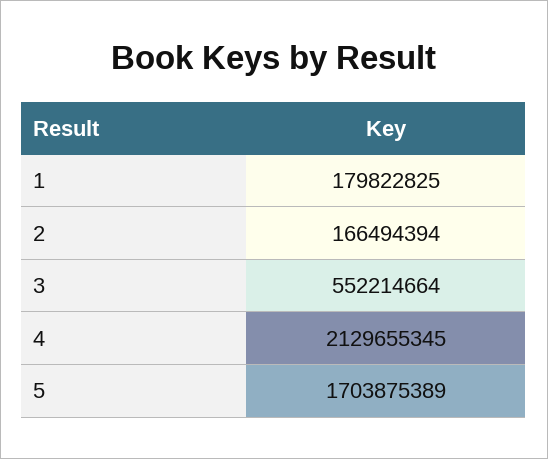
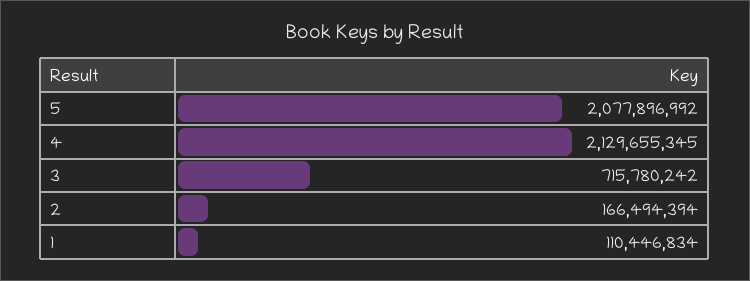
1: 179822825 -> 110446834
3: 552214664 -> 715780242
5: 1703875389 -> 2077896992

